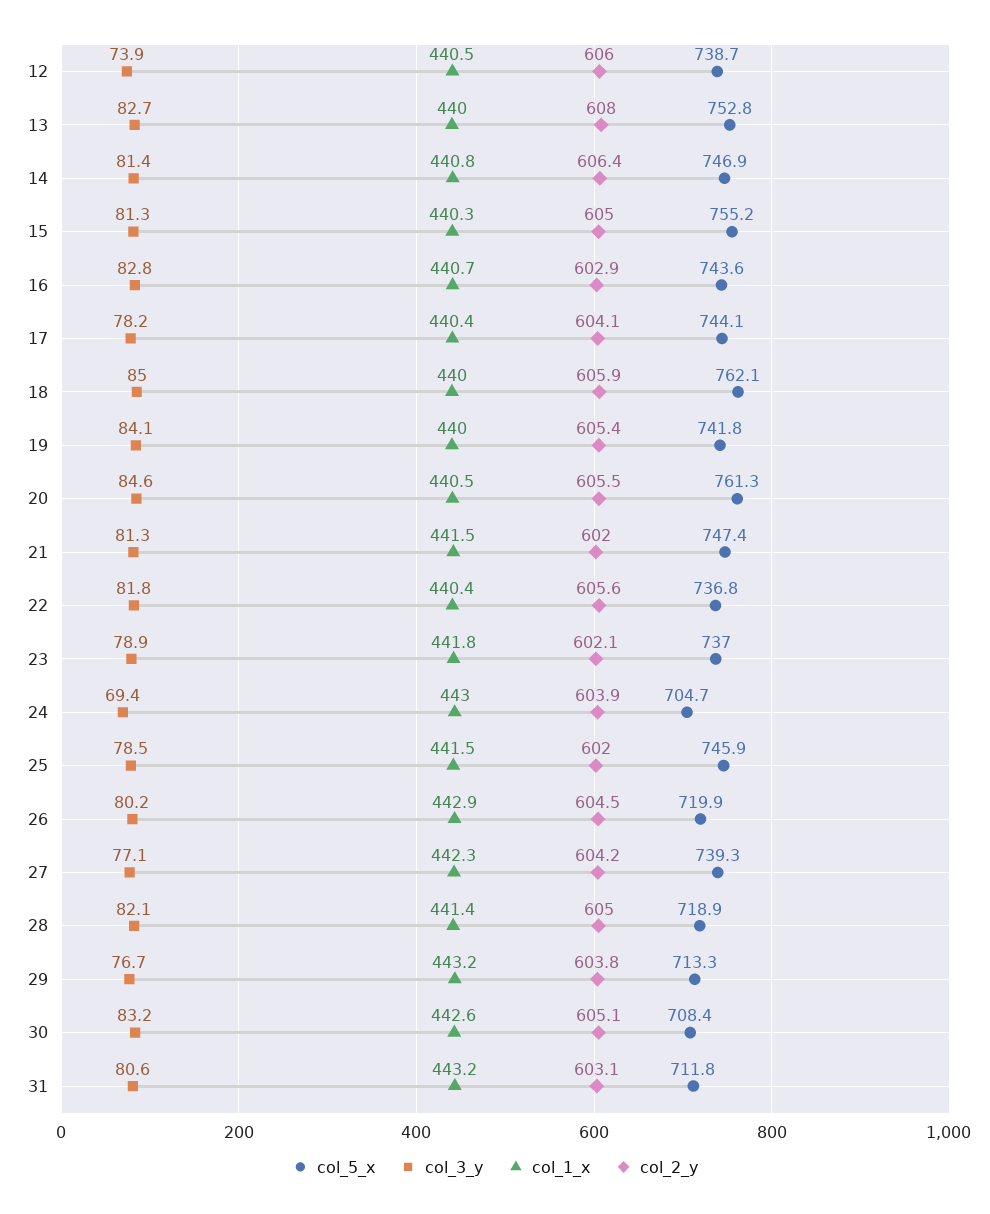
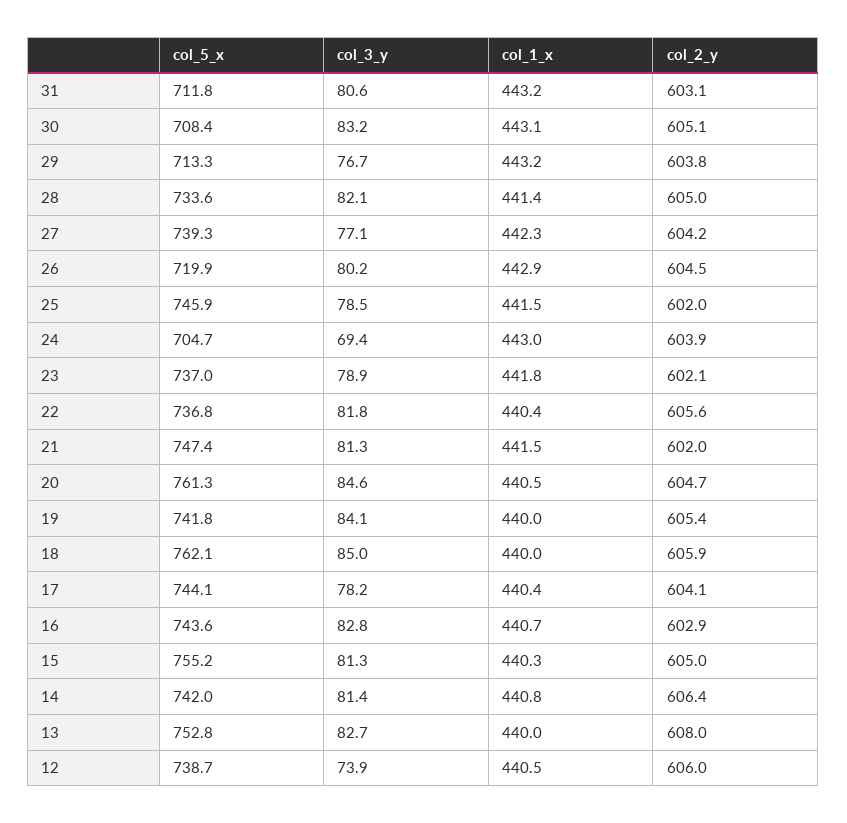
col_5_x, 14: 746.9 -> 742
col_2_y, 20: 605.5 -> 604.7
col_5_x, 28: 718.9 -> 733.6
col_1_x, 30: 442.6 -> 443.1

